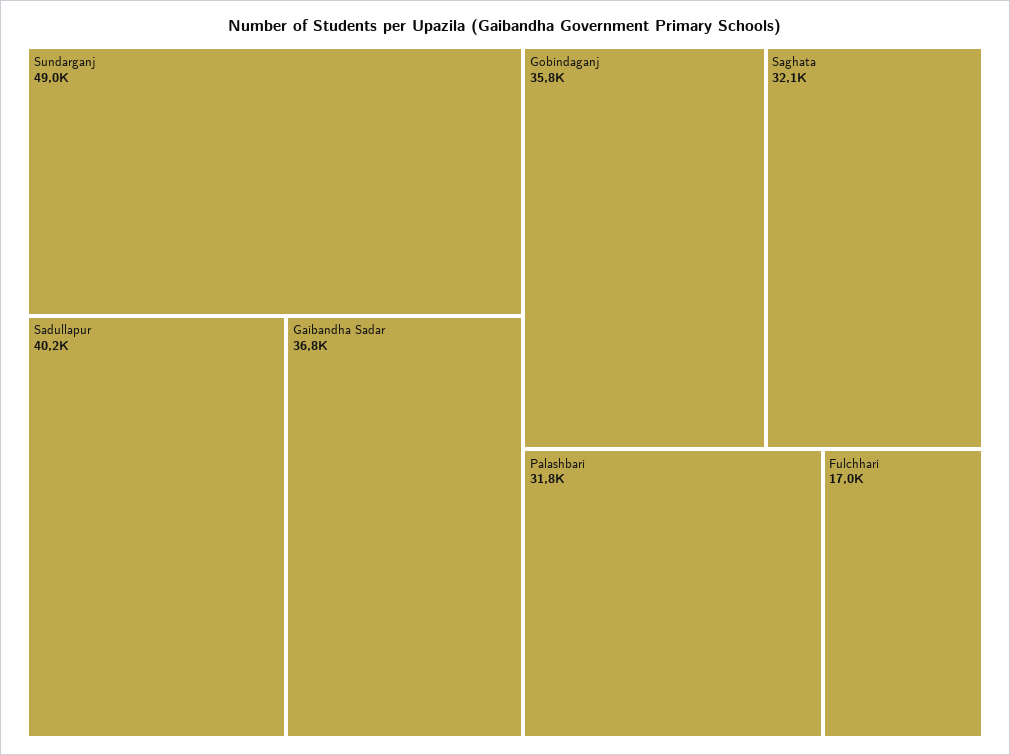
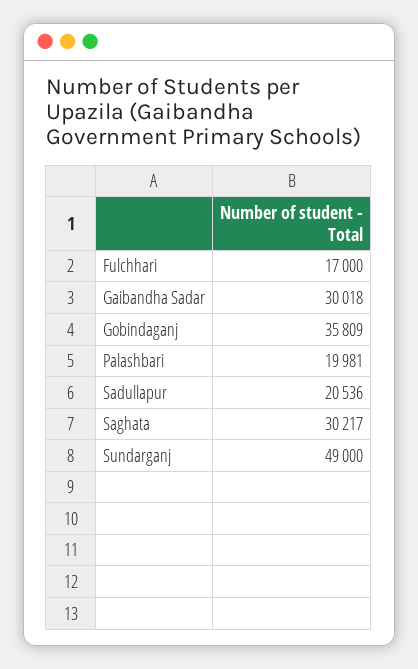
Sadullapur: 40200 -> 20536
Gaibandha Sadar: 36800 -> 30018
Saghata: 32100 -> 30217
Palashbari: 31800 -> 19981

